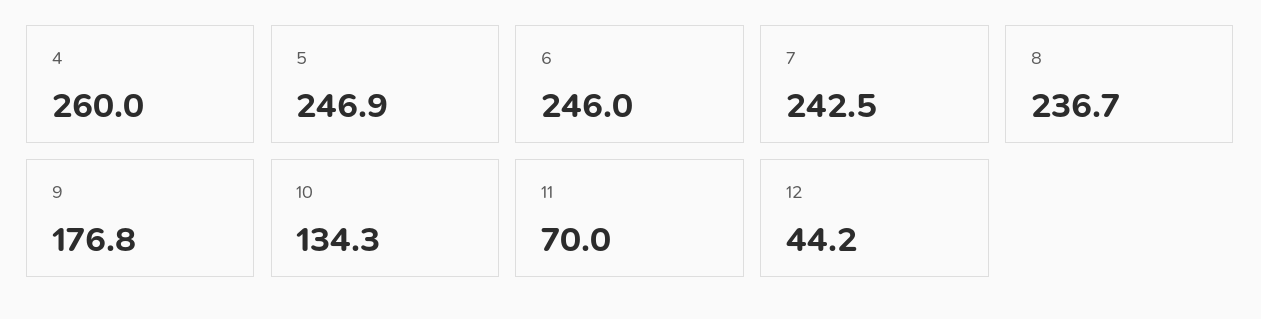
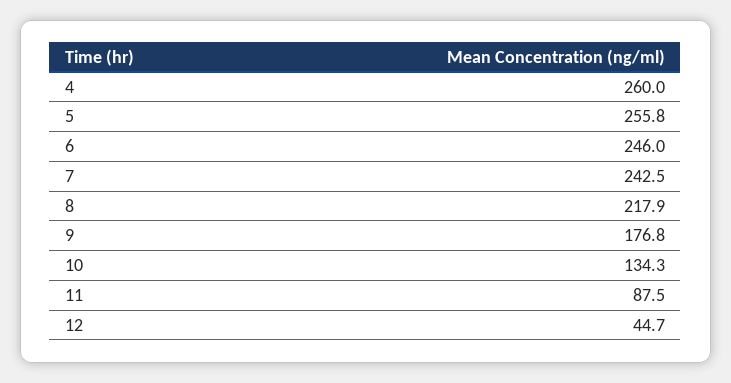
5: 246.9 -> 255.8
8: 236.7 -> 217.9
11: 70 -> 87.5
12: 44.2 -> 44.7

